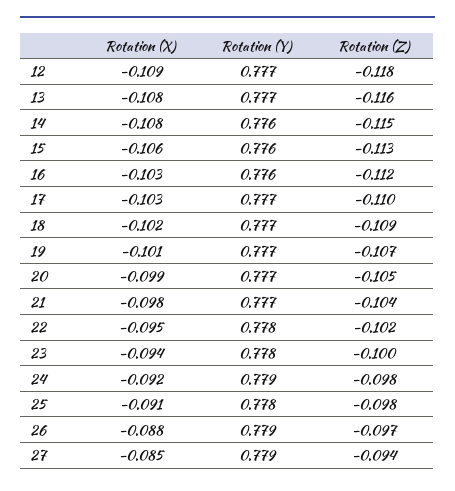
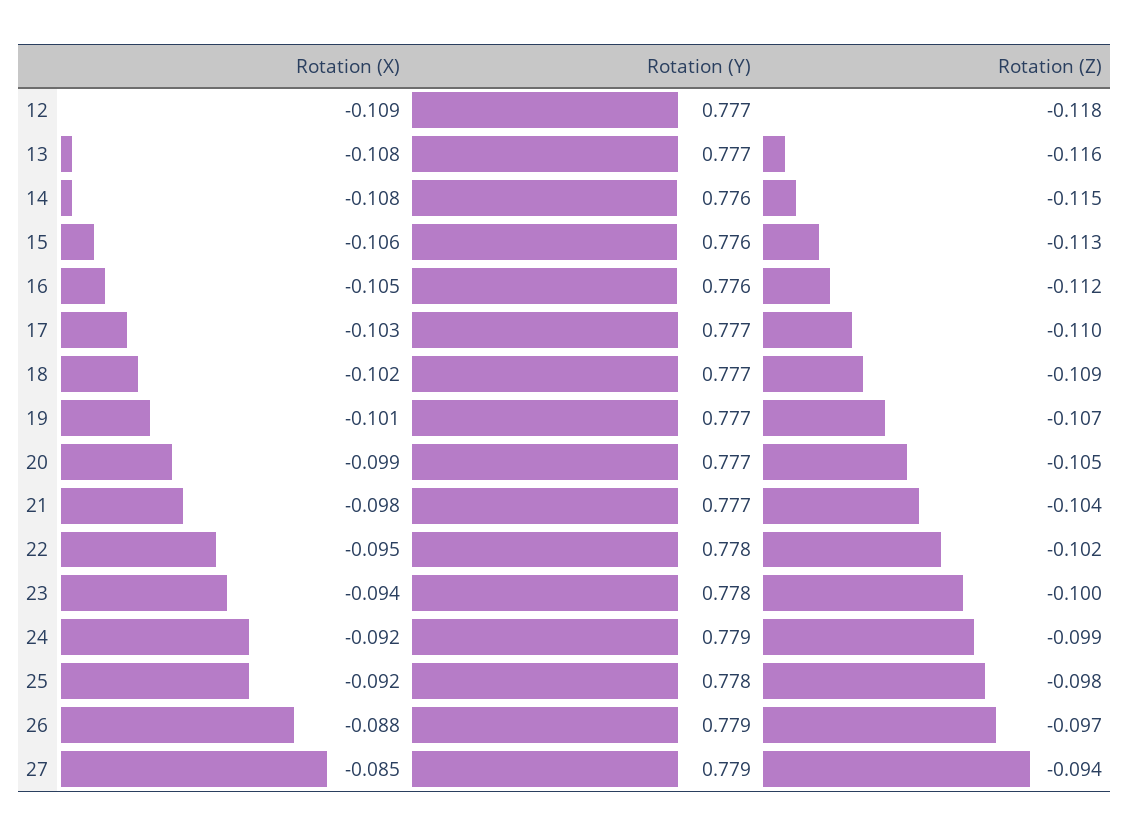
Rotation (X), 16: -0.103 -> -0.105
Rotation (Z), 24: -0.098 -> -0.099
Rotation (X), 25: -0.091 -> -0.092

